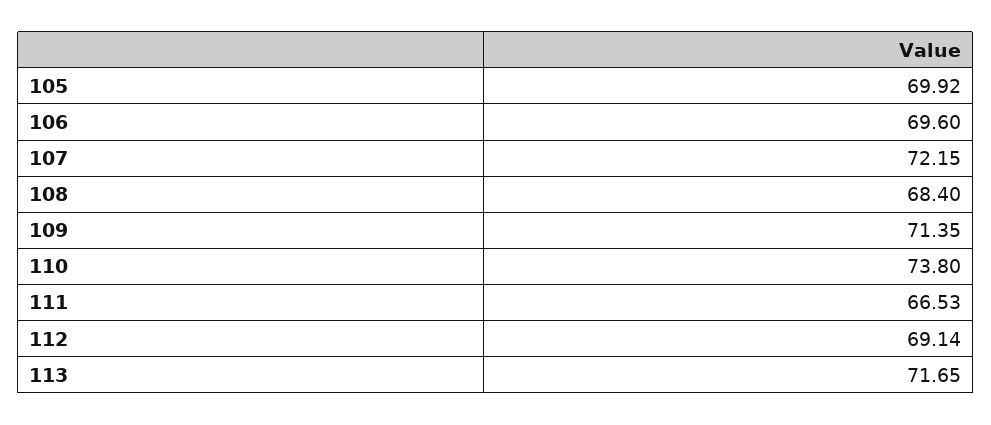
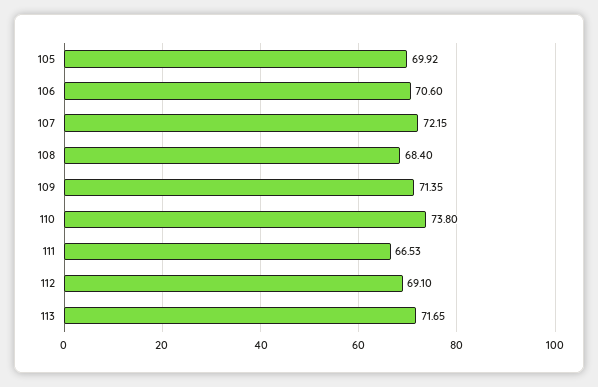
106: 69.6 -> 70.6
112: 69.14 -> 69.1

